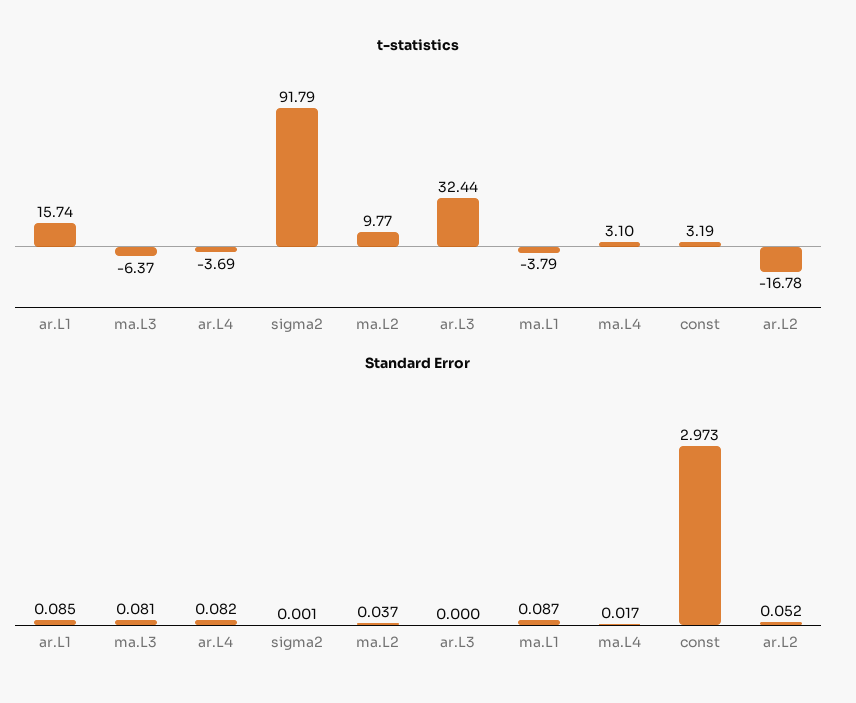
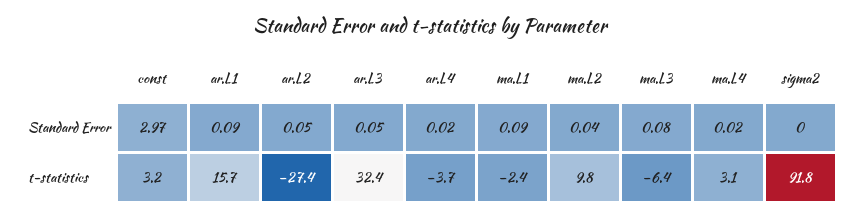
t-statistics, ma.L1: -3.79 -> -2.4
t-statistics, ar.L2: -16.78 -> -27.4
Standard Error, ar.L4: 0.082 -> 0.02
Standard Error, ar.L3: 0 -> 0.05

